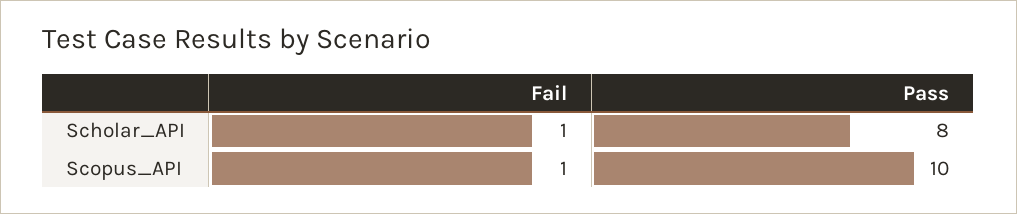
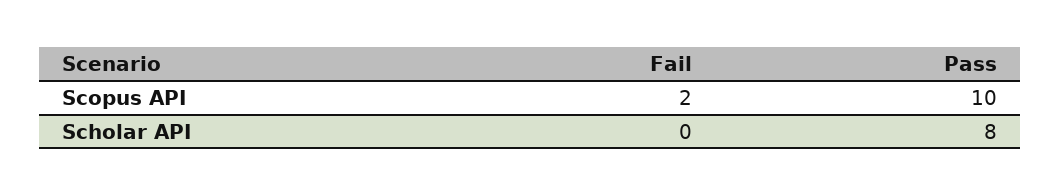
Fail, Scholar_API: 1 -> 0
Fail, Scopus_API: 1 -> 2

